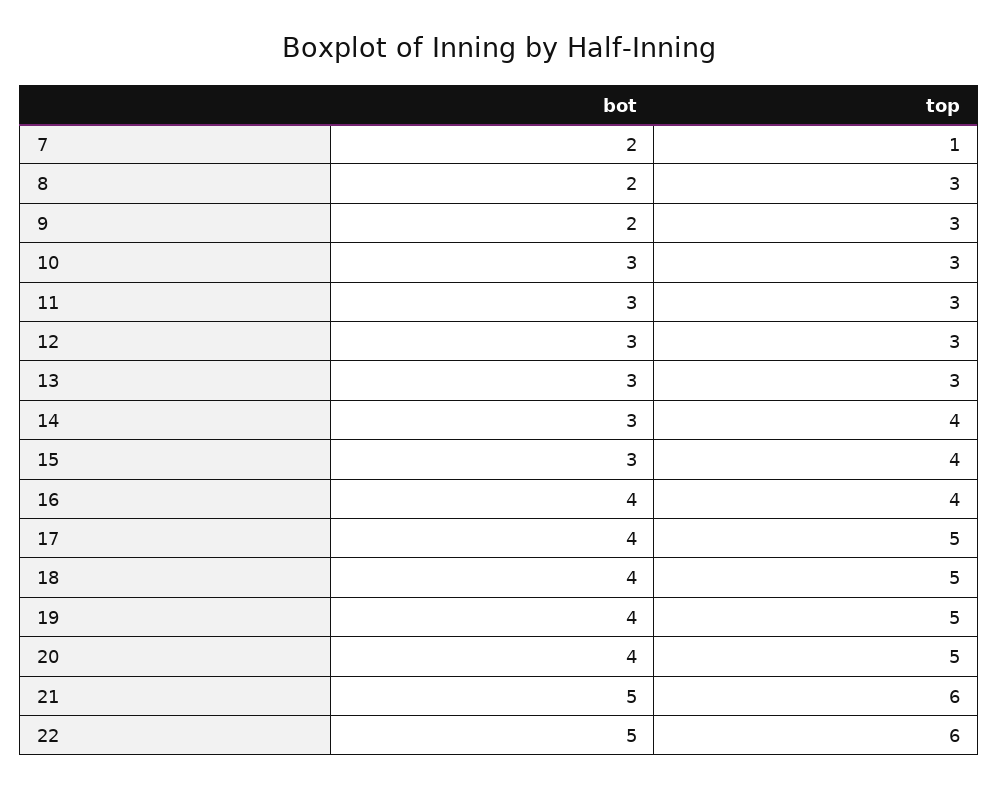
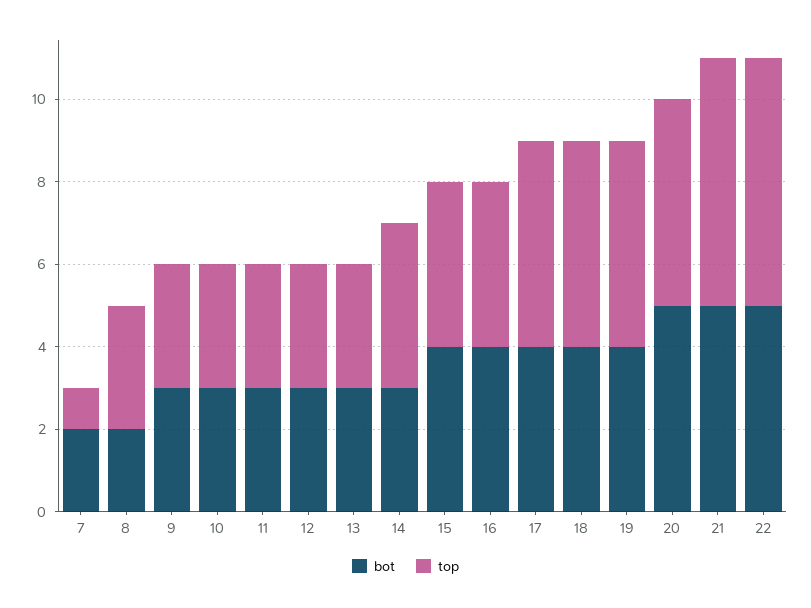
bot, 9: 2 -> 3
bot, 15: 3 -> 4
bot, 20: 4 -> 5

